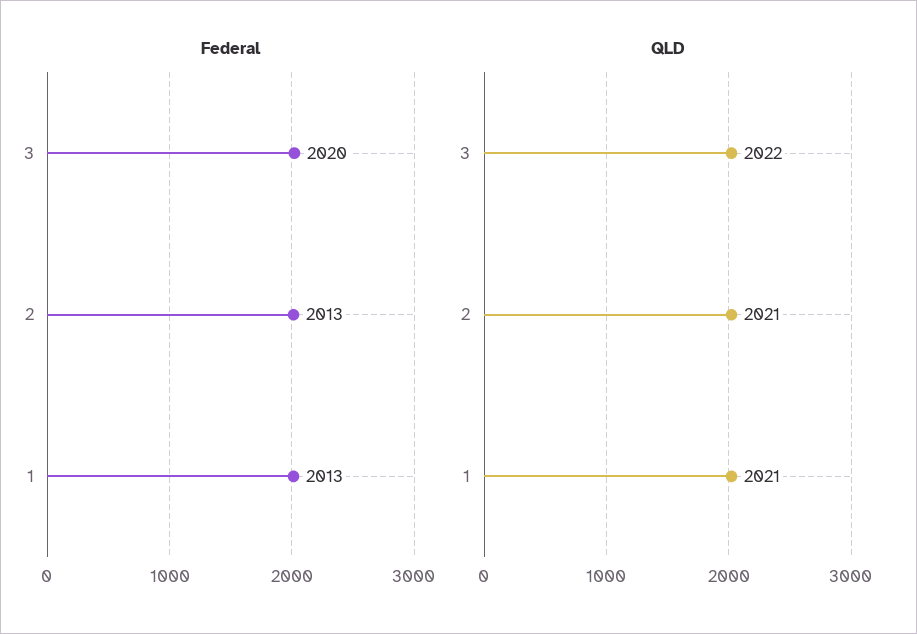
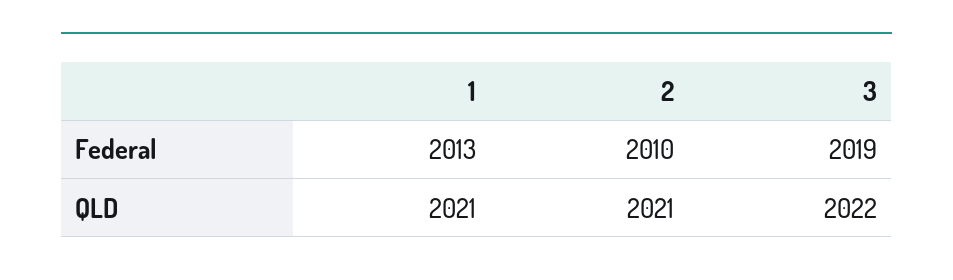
Federal, 3: 2020 -> 2019
Federal, 2: 2013 -> 2010

